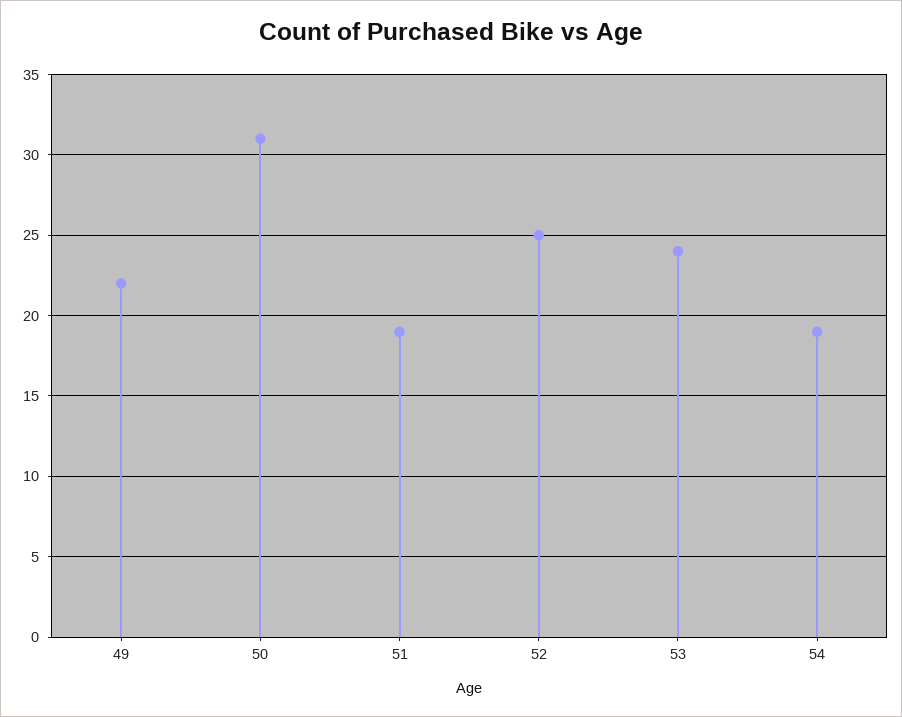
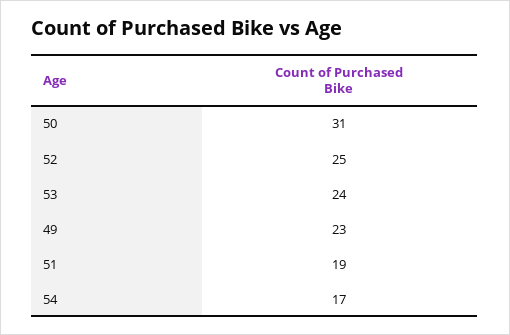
49: 22 -> 23
54: 19 -> 17

